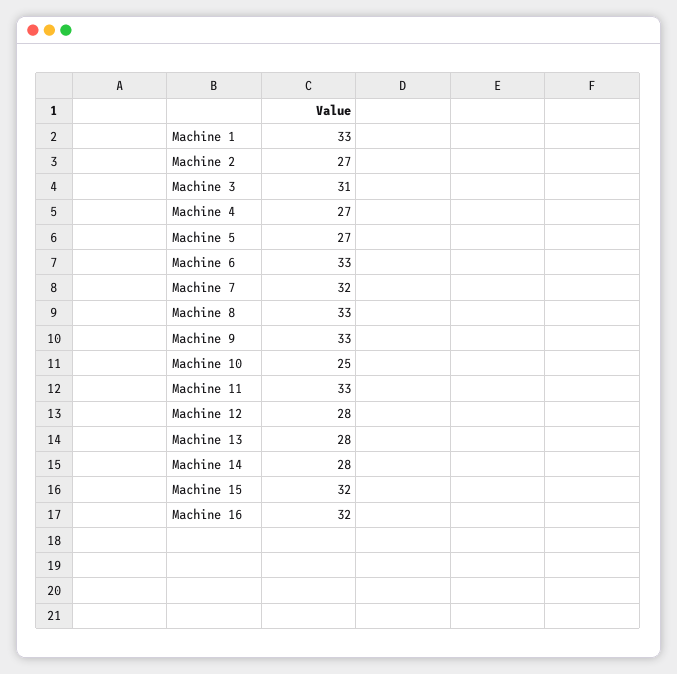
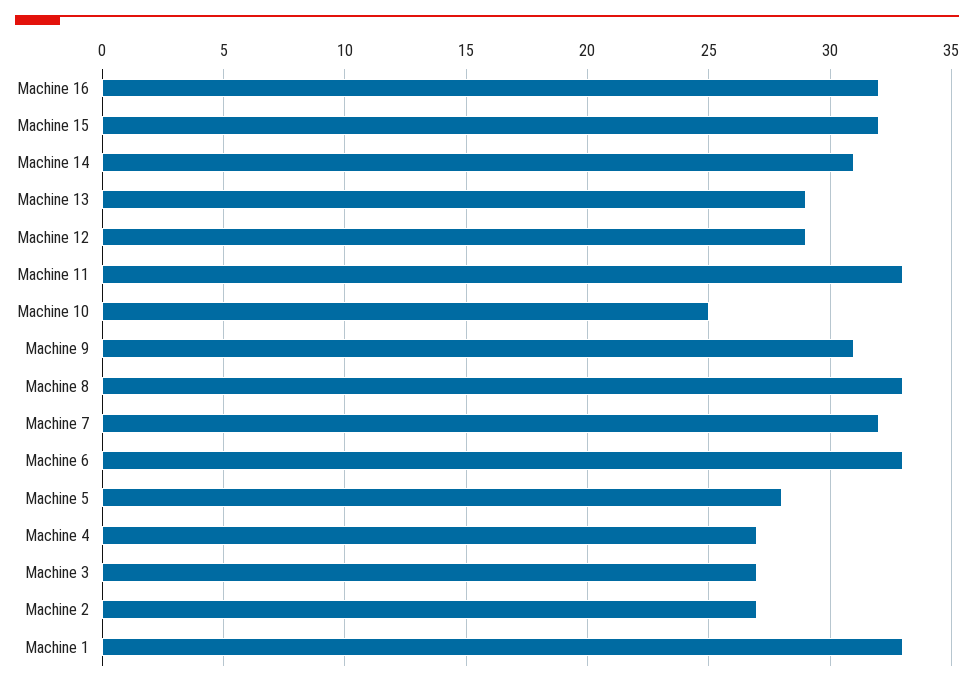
Machine 3: 31 -> 27
Machine 5: 27 -> 28
Machine 9: 33 -> 31
Machine 12: 28 -> 29
Machine 13: 28 -> 29
Machine 14: 28 -> 31

